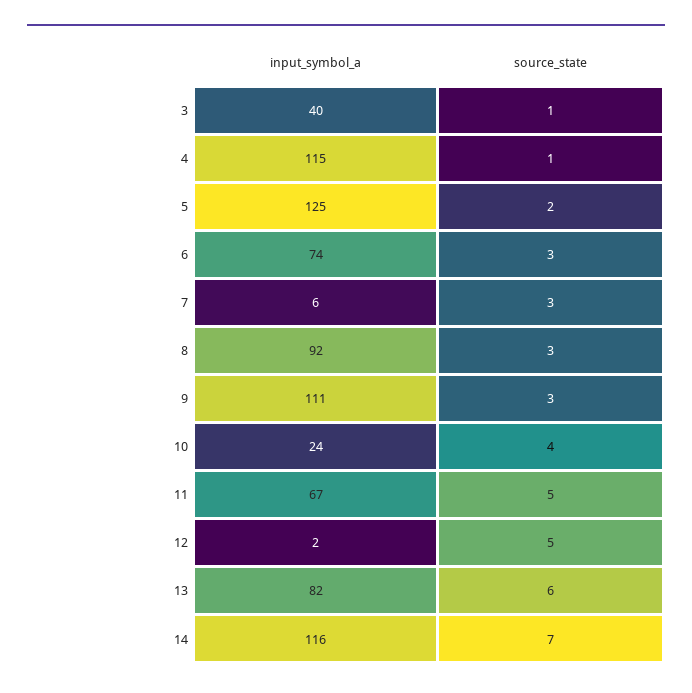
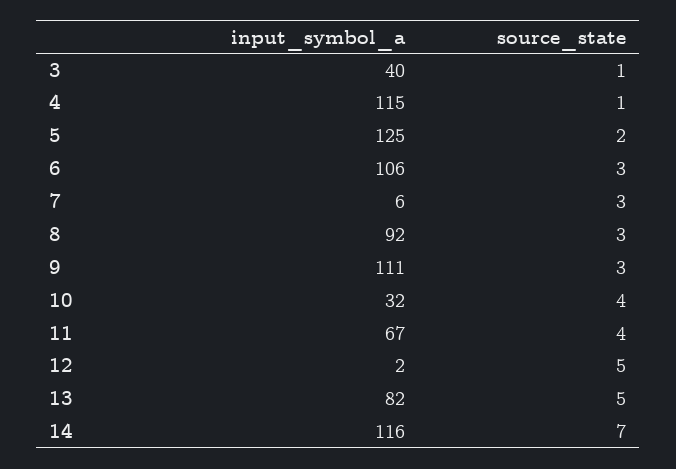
input_symbol_a, 6: 74 -> 106
input_symbol_a, 10: 24 -> 32
source_state, 11: 5 -> 4
source_state, 13: 6 -> 5

